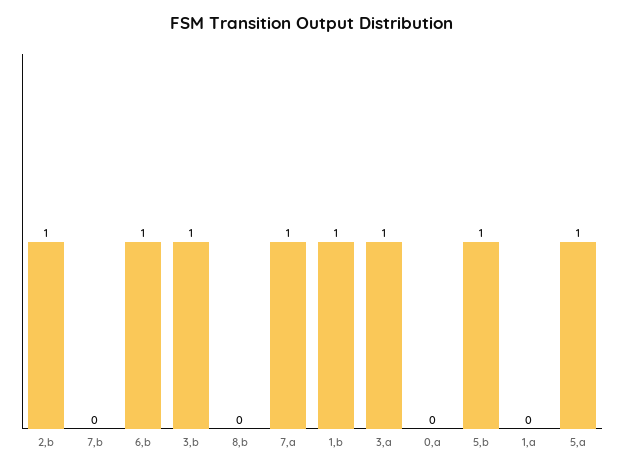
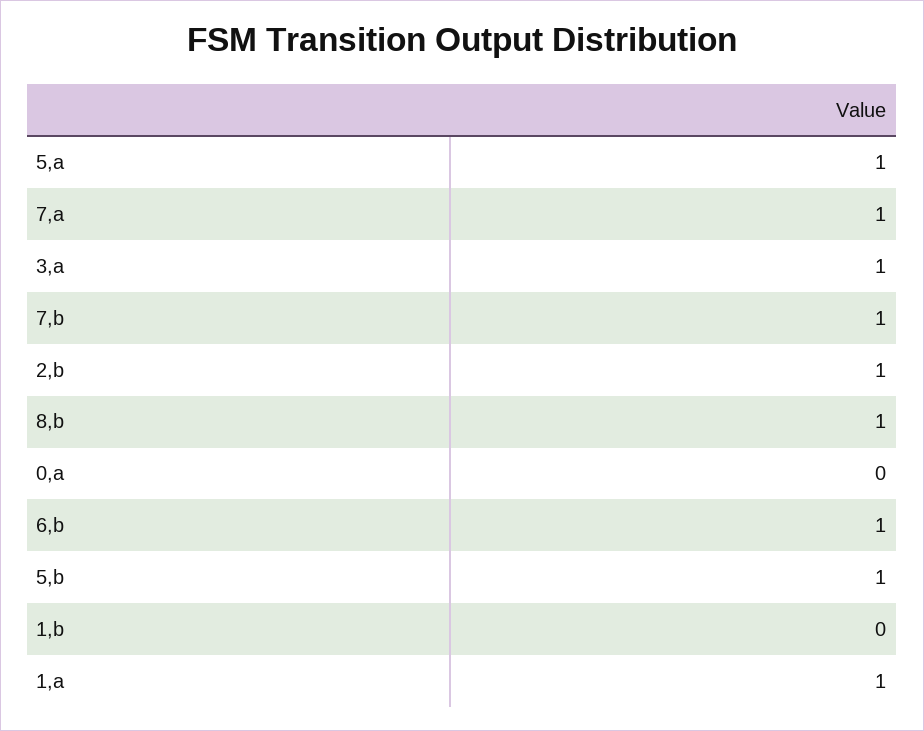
7,b: 0 -> 1
3,b: 1 -> none
8,b: 0 -> 1
1,b: 1 -> 0
1,a: 0 -> 1

